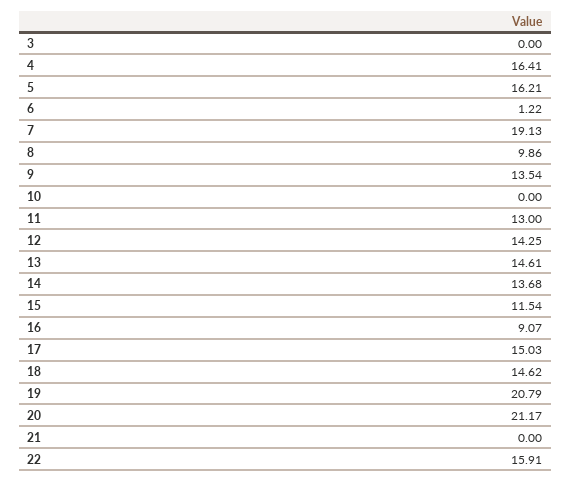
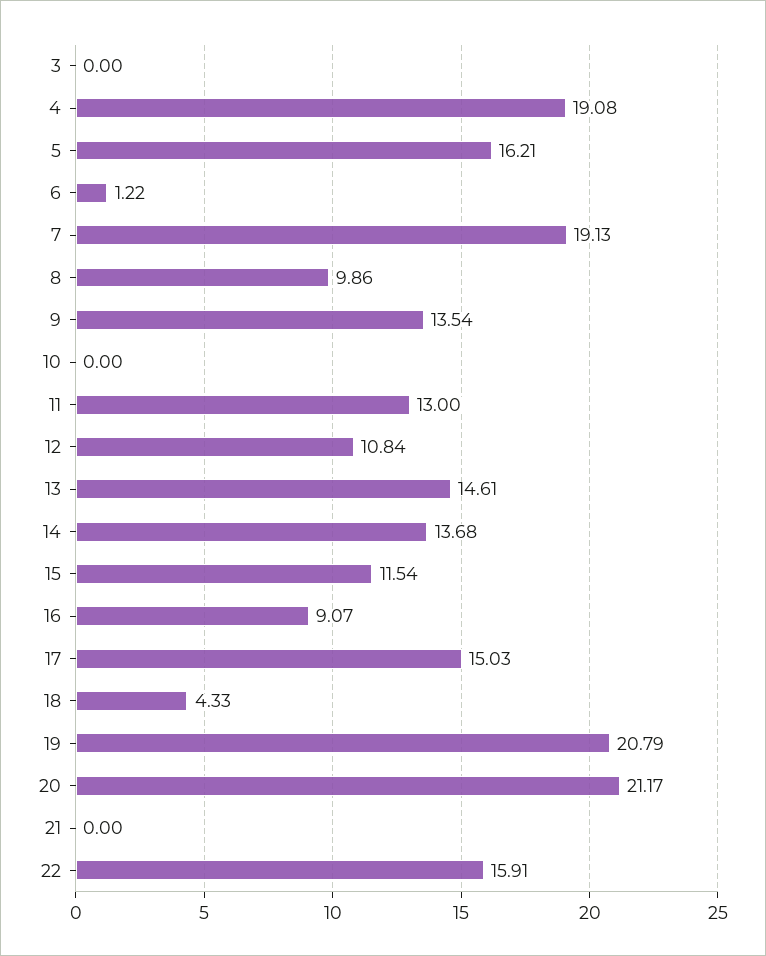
4: 16.41 -> 19.08
12: 14.25 -> 10.84
18: 14.62 -> 4.33

